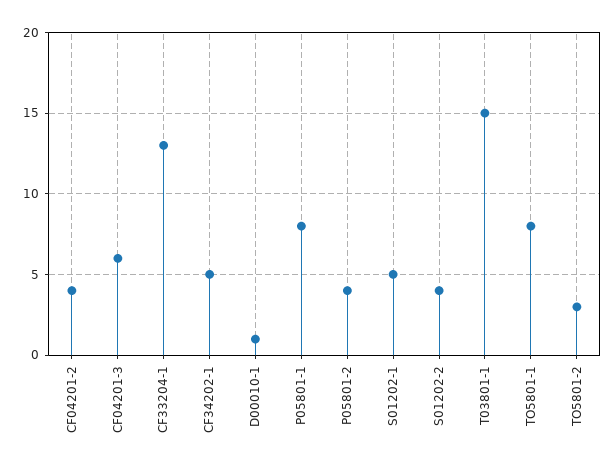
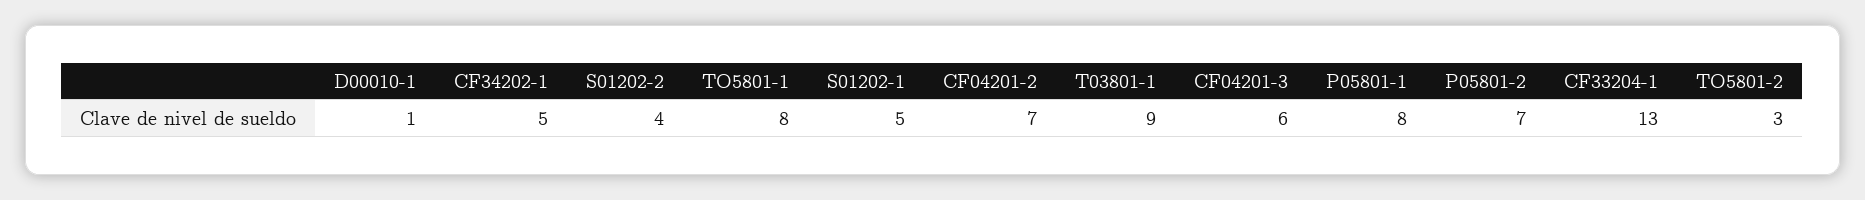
CF04201-2: 4 -> 7
P05801-2: 4 -> 7
T03801-1: 15 -> 9

